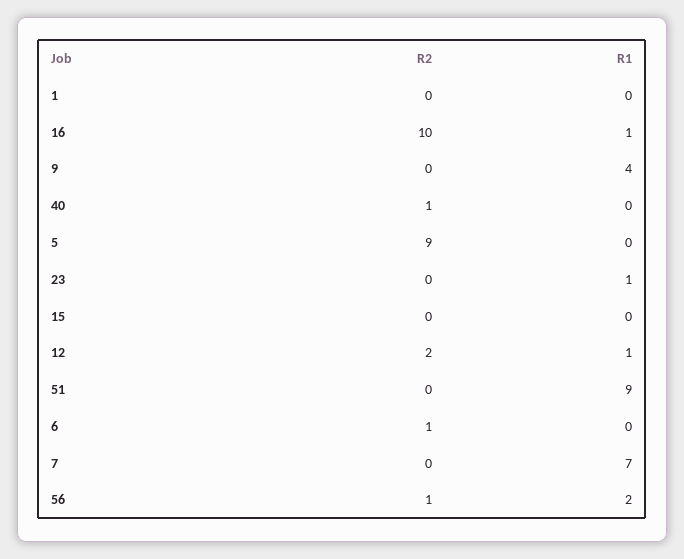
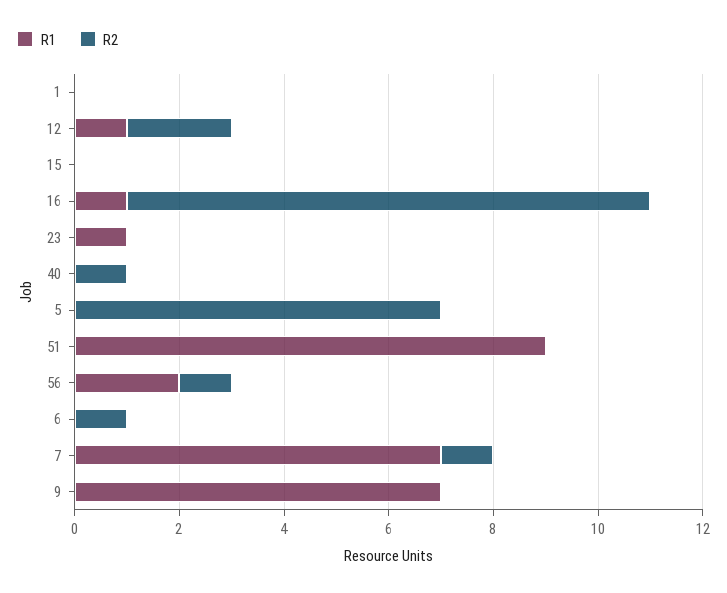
R1, 9: 4 -> 7
R2, 5: 9 -> 7
R2, 7: 0 -> 1

